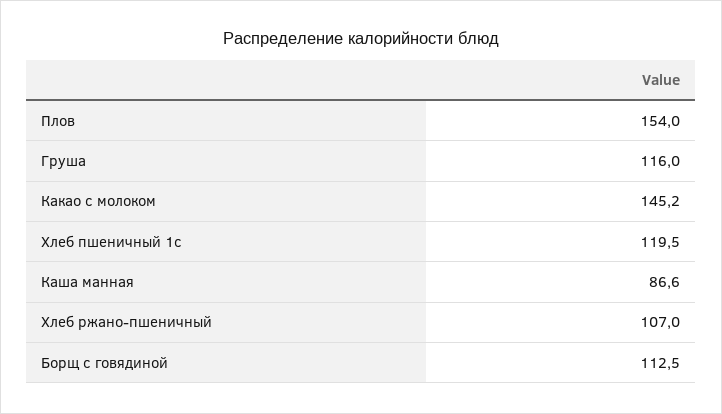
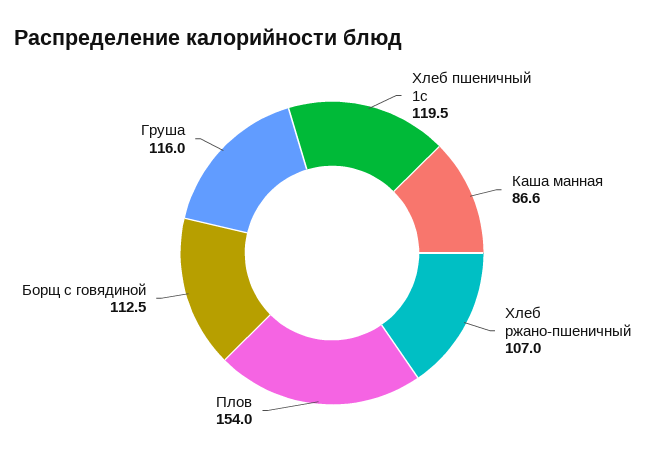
Какао с молоком: 145.2 -> none

